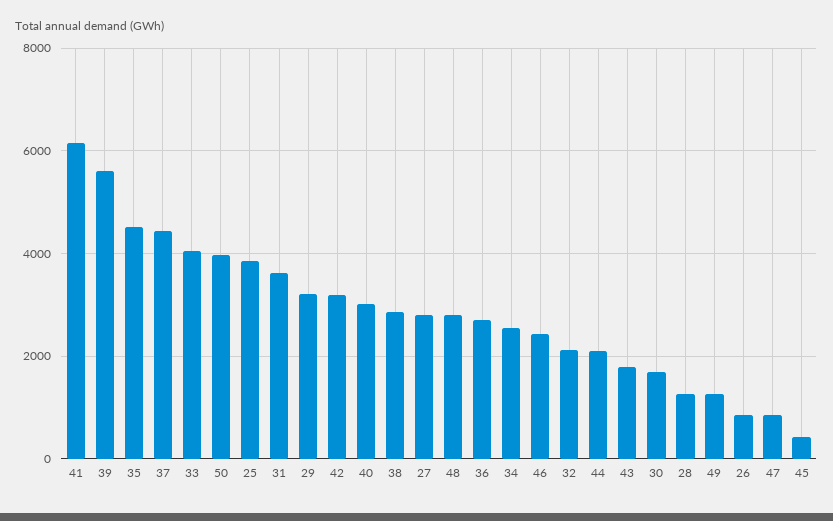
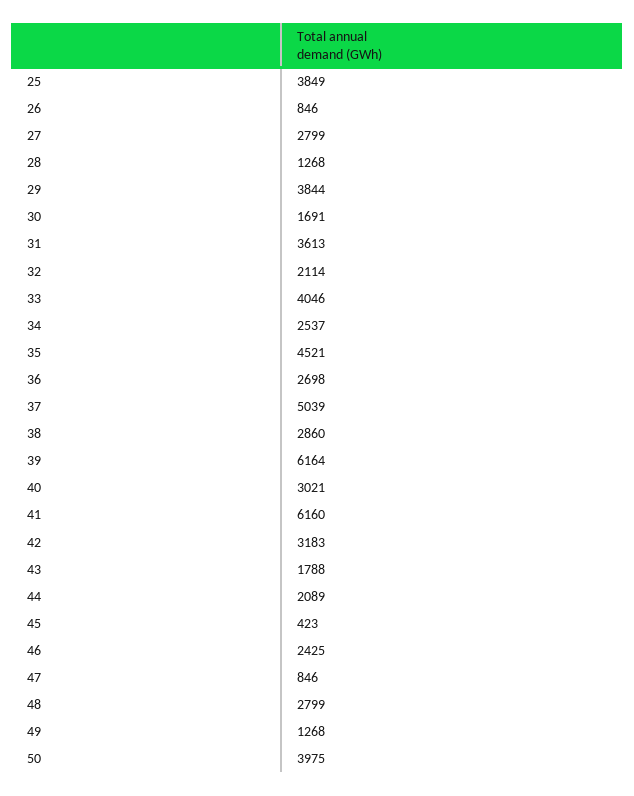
39: 5600 -> 6164
37: 4400 -> 5039
29: 3200 -> 3844

